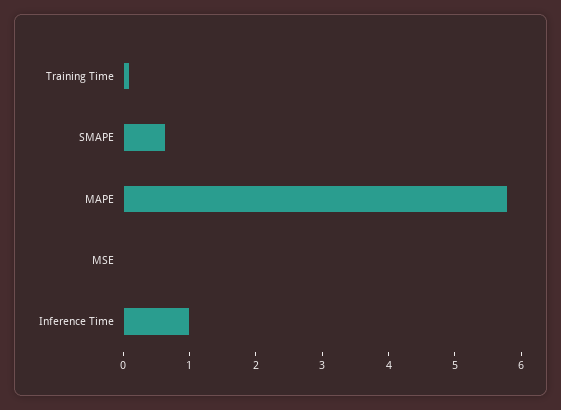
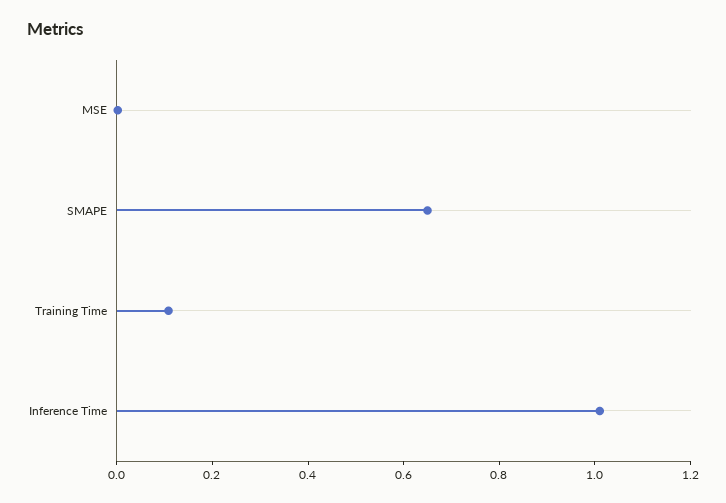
MAPE: 5.8 -> none

